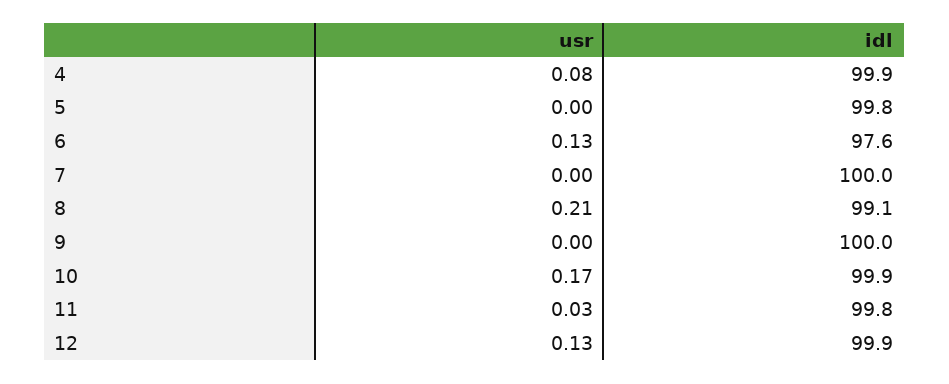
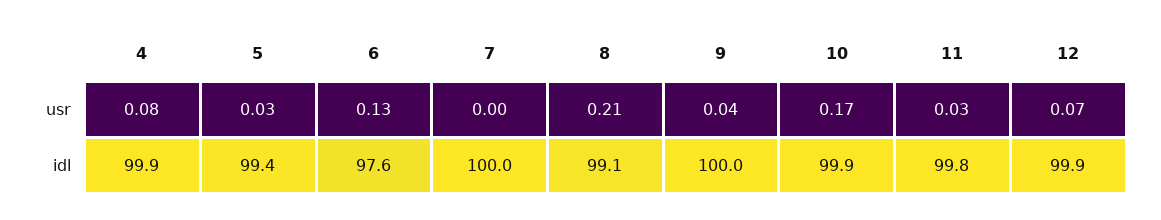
usr, 5: 0 -> 0.03
idl, 5: 99.8 -> 99.4
usr, 9: 0 -> 0.04
usr, 12: 0.13 -> 0.07

